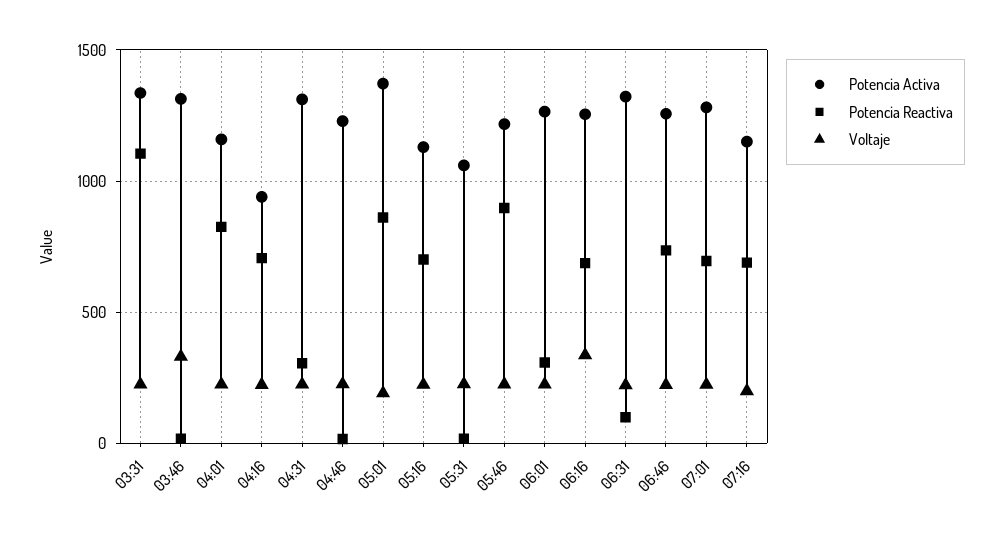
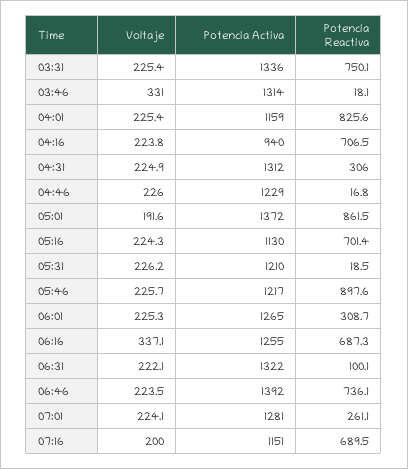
Potencia Reactiva, 03:31: 1100 -> 750.1
Potencia Activa, 05:31: 1050 -> 1210
Potencia Activa, 06:46: 1250 -> 1392
Potencia Reactiva, 07:01: 700 -> 261.1

